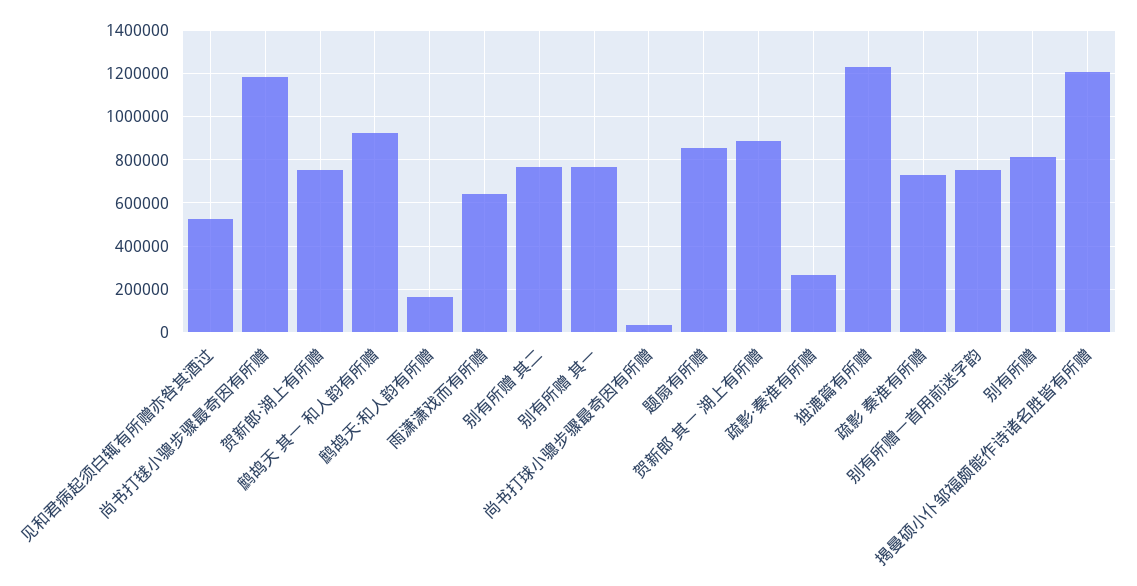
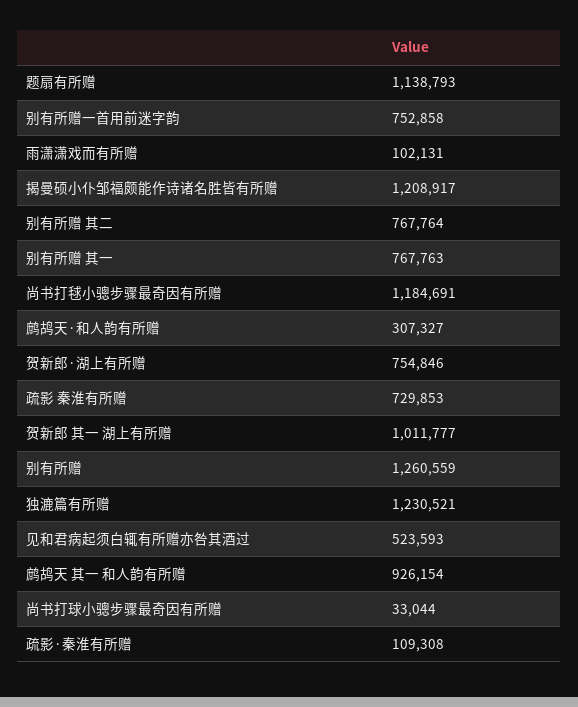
鹧鸪天·和人韵有所赠: 150000 -> 307327
雨潇潇戏而有所赠: 650000 -> 102131
题扇有所赠: 850000 -> 1138793
贺新郎 其一 湖上有所赠: 900000 -> 1011777
疏影·秦淮有所赠: 250000 -> 109308
别有所赠: 800000 -> 1260559

